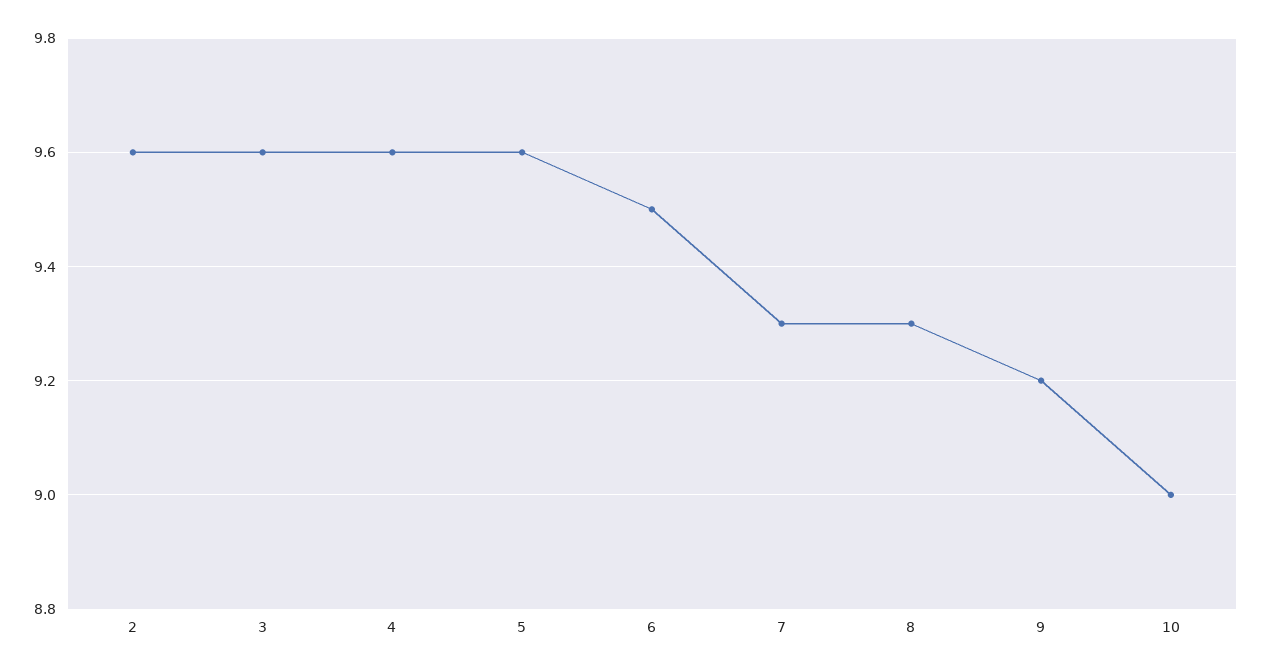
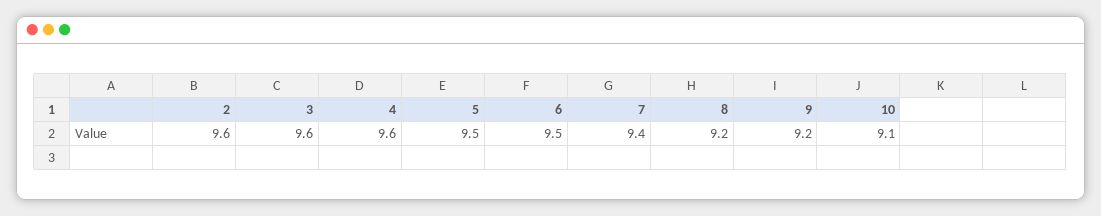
5: 9.6 -> 9.5
7: 9.3 -> 9.4
8: 9.3 -> 9.2
10: 9 -> 9.1

